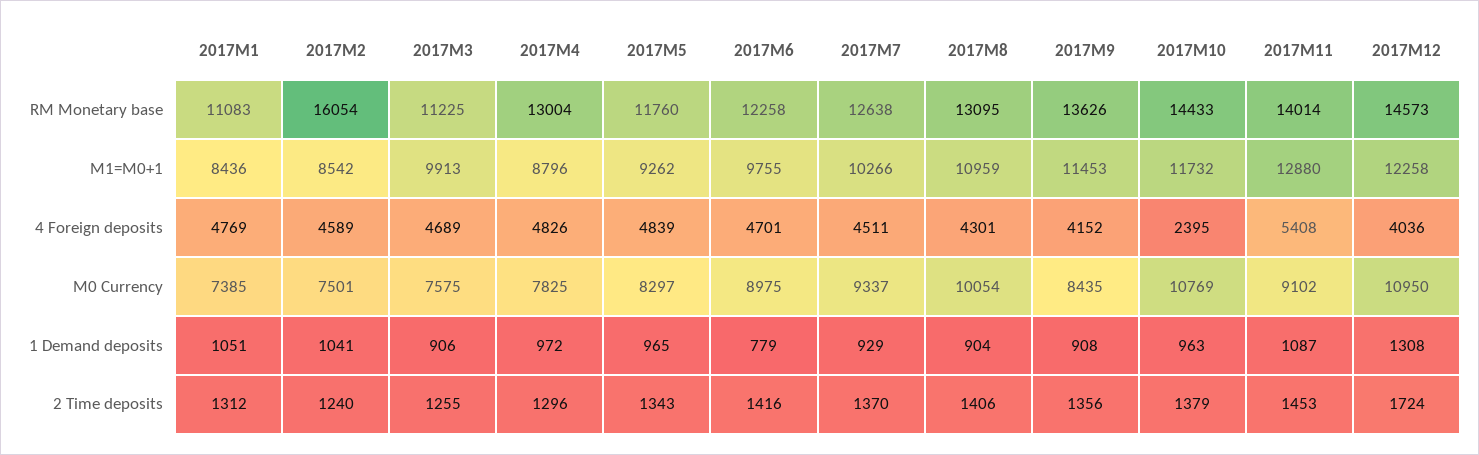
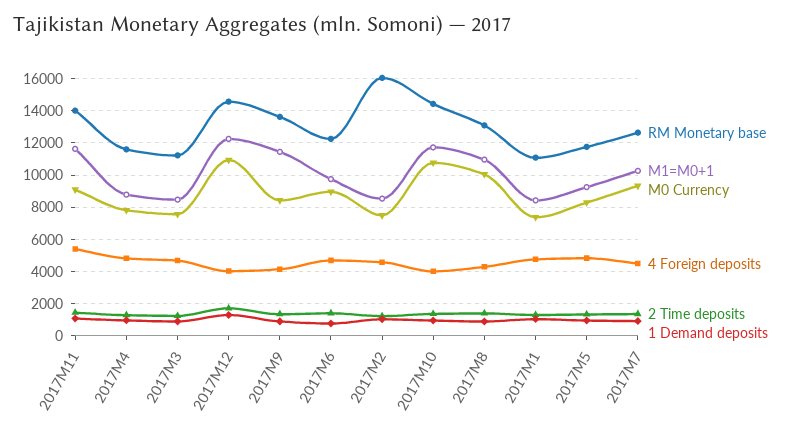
RM Monetary base, 2017M4: 13004 -> 11500
M1=M0+1, 2017M3: 9913 -> 8500
M1=M0+1, 2017M11: 12880 -> 11500
4 Foreign deposits, 2017M10: 2395 -> 4000

